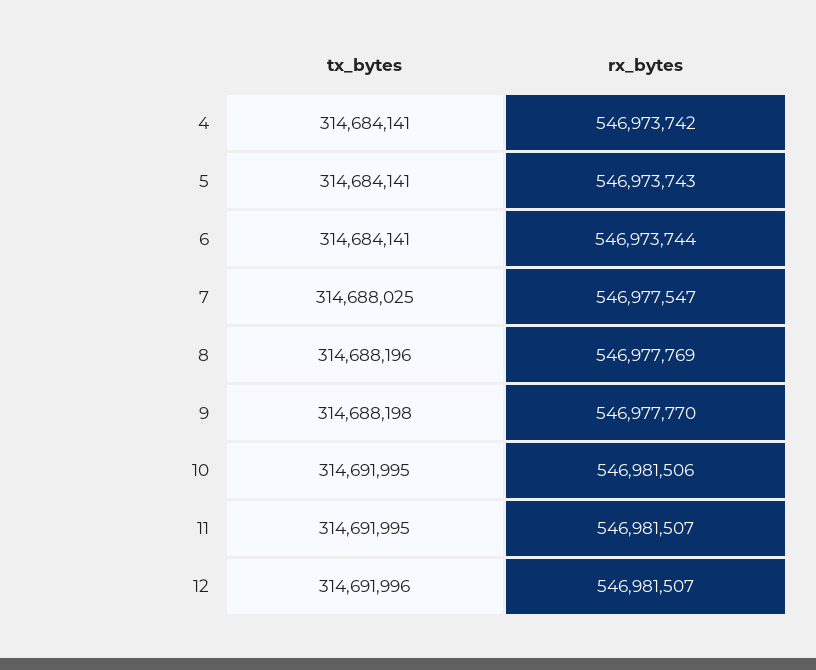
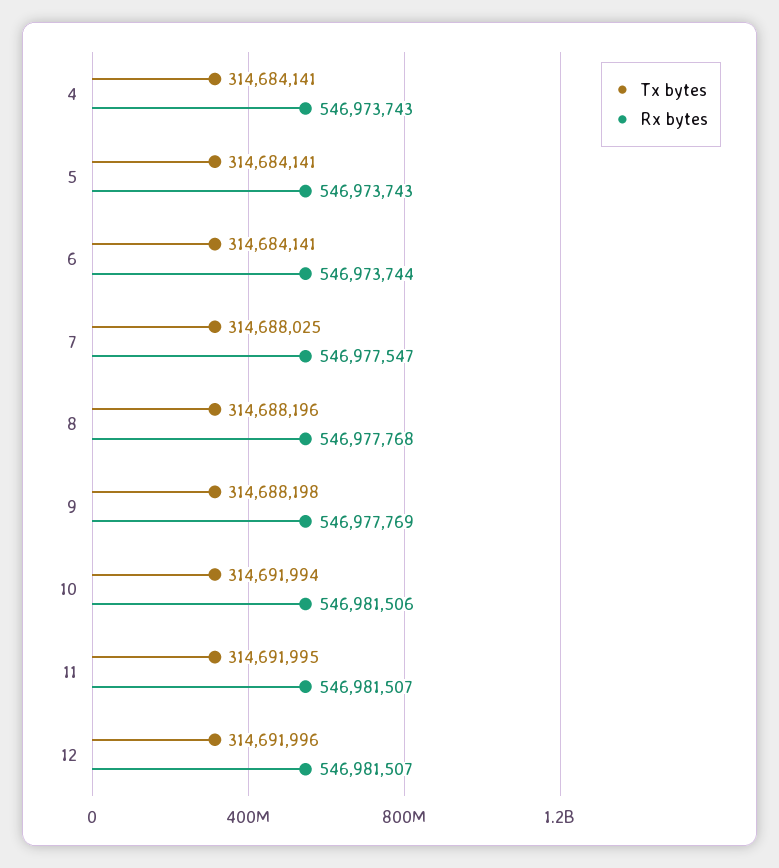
rx_bytes, 4: 546973742 -> 546973743
rx_bytes, 8: 546977769 -> 546977768
rx_bytes, 9: 546977770 -> 546977769
tx_bytes, 10: 314691995 -> 314691994

